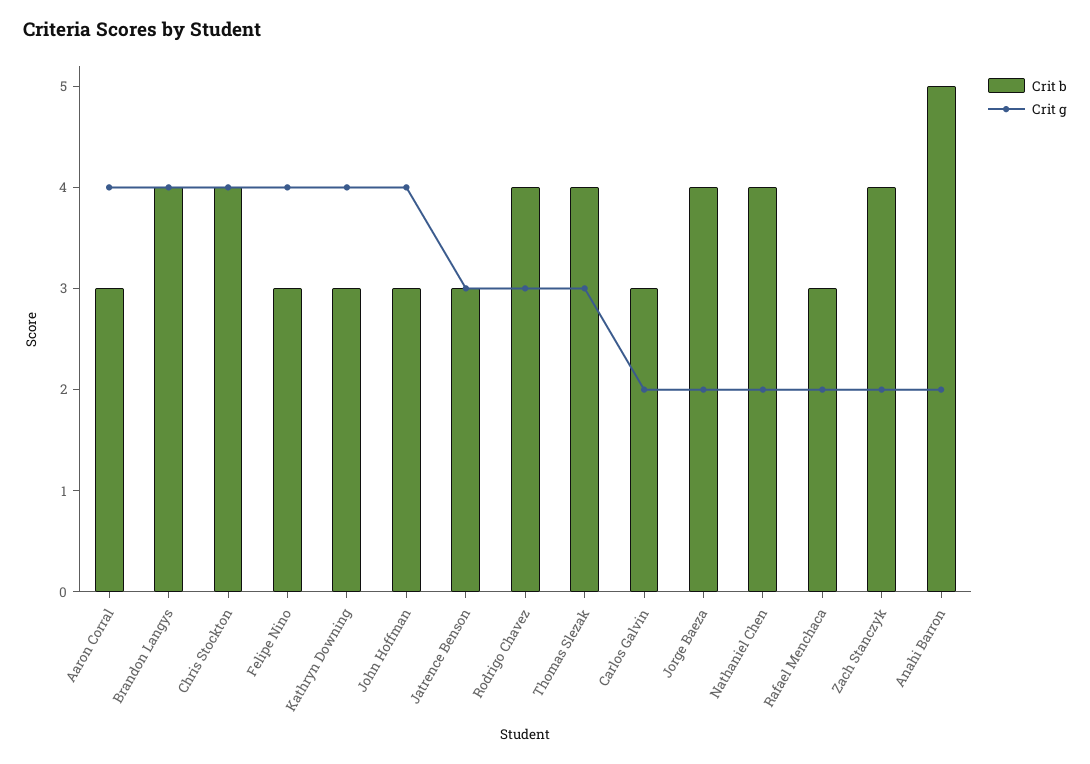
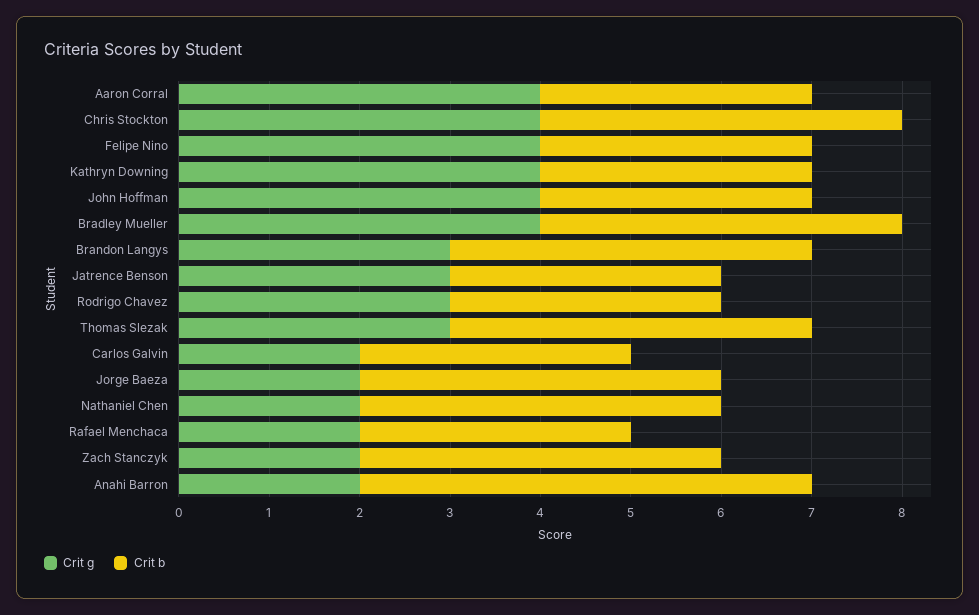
Crit g, Brandon Langys: 4 -> 3
Crit b, Rodrigo Chavez: 4 -> 3
Crit g, Bradley Mueller: none -> 4
Crit b, Bradley Mueller: none -> 4

